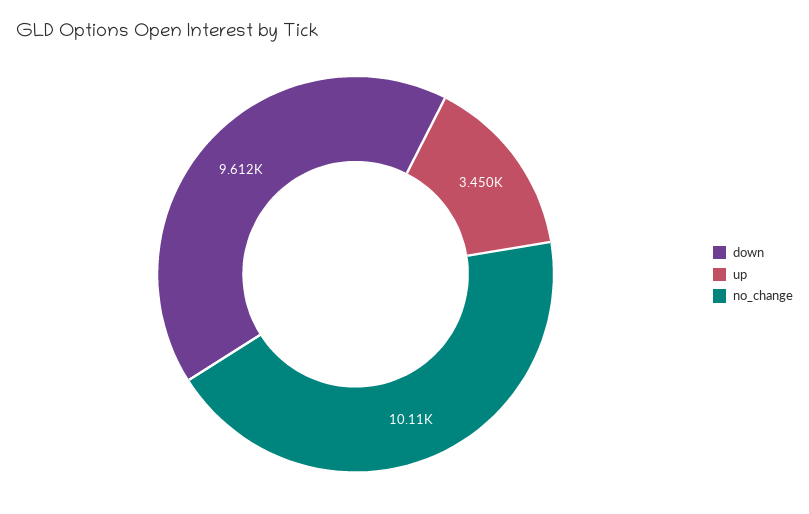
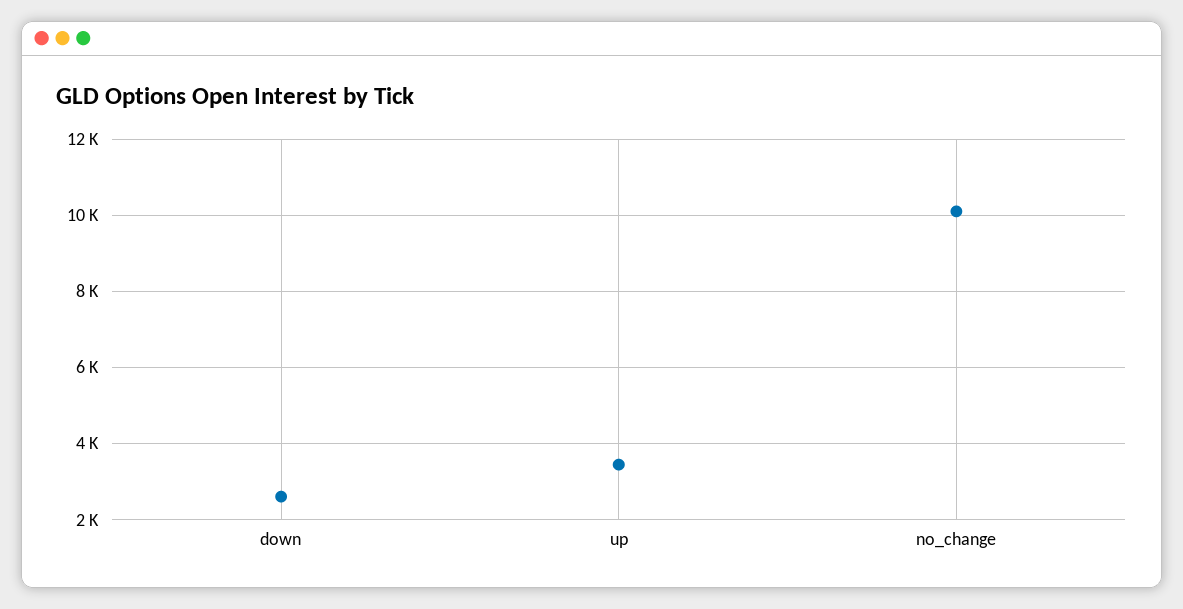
down: 9612 -> 2600

